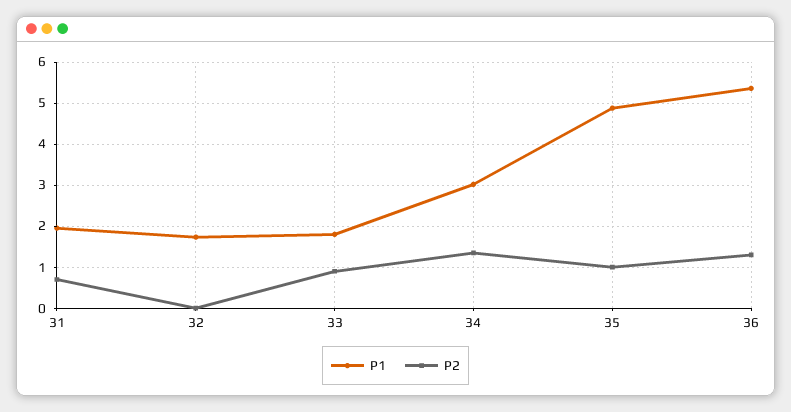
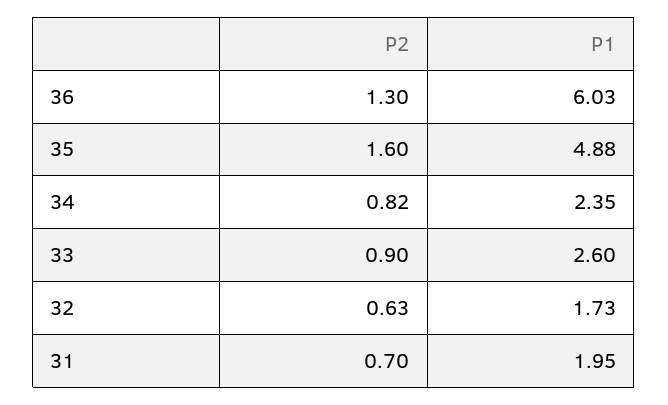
P2, 32: 0 -> 0.63
P1, 33: 1.8 -> 2.6
P1, 34: 3 -> 2.35
P2, 34: 1.4 -> 0.82
P2, 35: 1 -> 1.6
P1, 36: 5.4 -> 6.03

